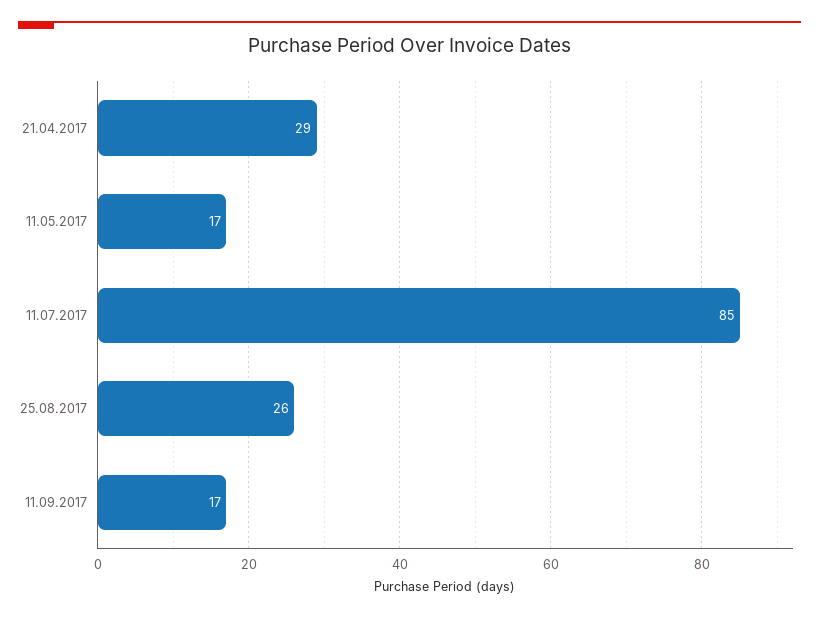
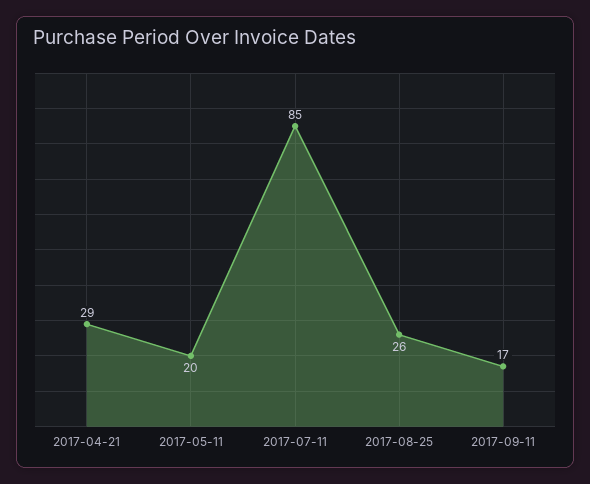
11.05.2017: 17 -> 20

